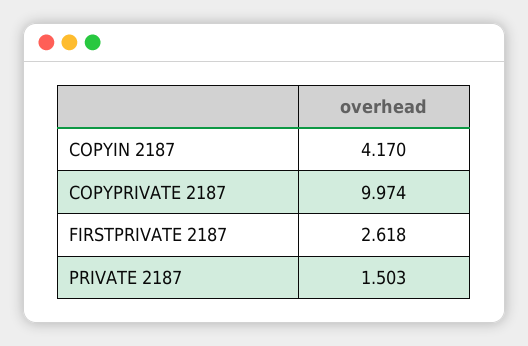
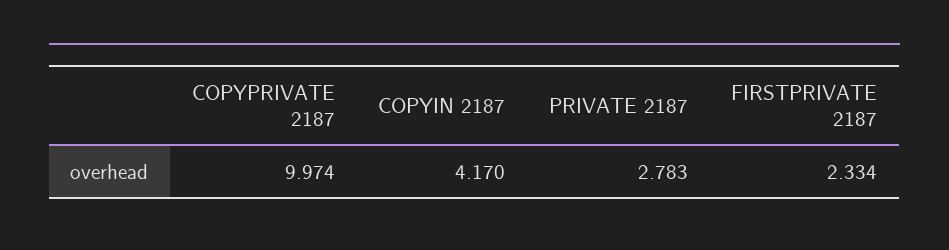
FIRSTPRIVATE 2187: 2.618 -> 2.334
PRIVATE 2187: 1.503 -> 2.783

